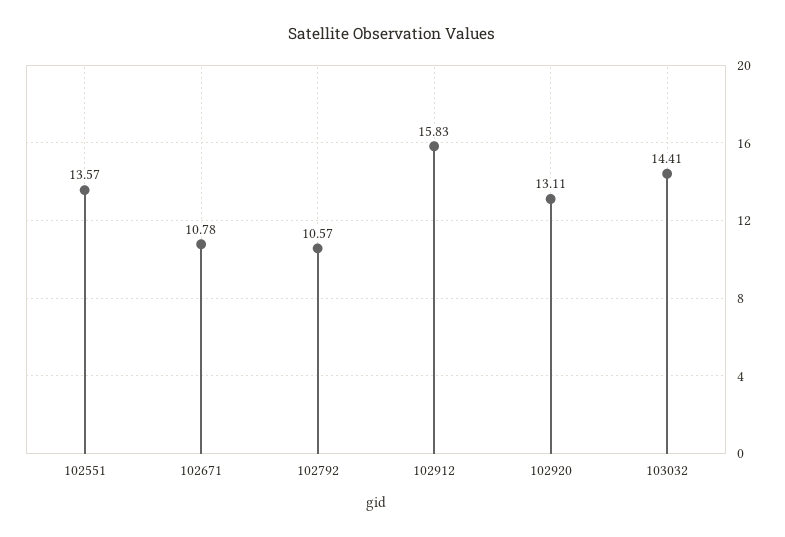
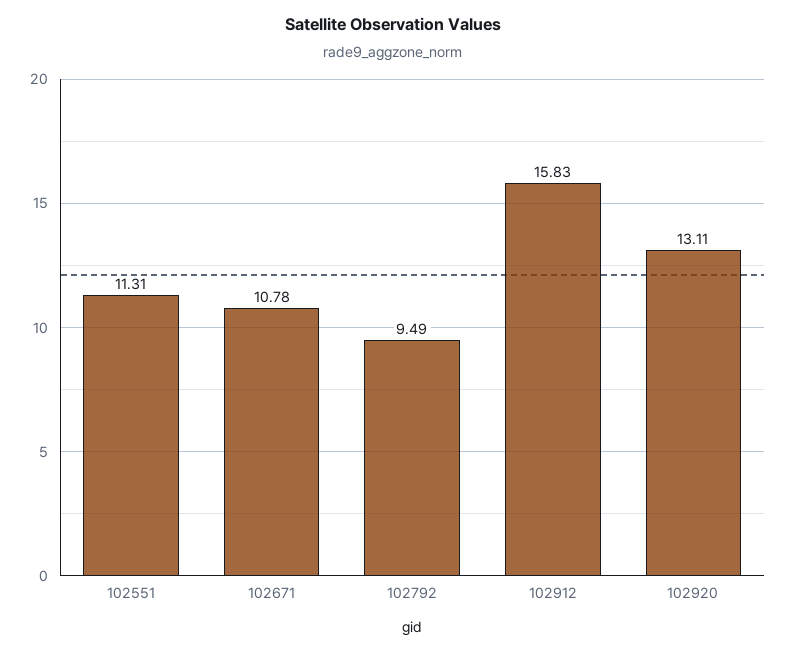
102551: 13.57 -> 11.31
102792: 10.57 -> 9.49
103032: 14.41 -> none

